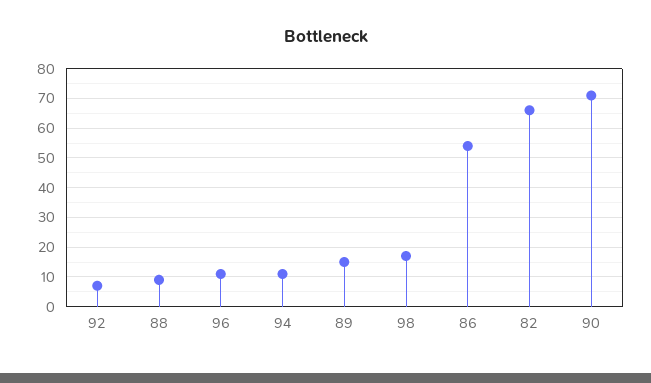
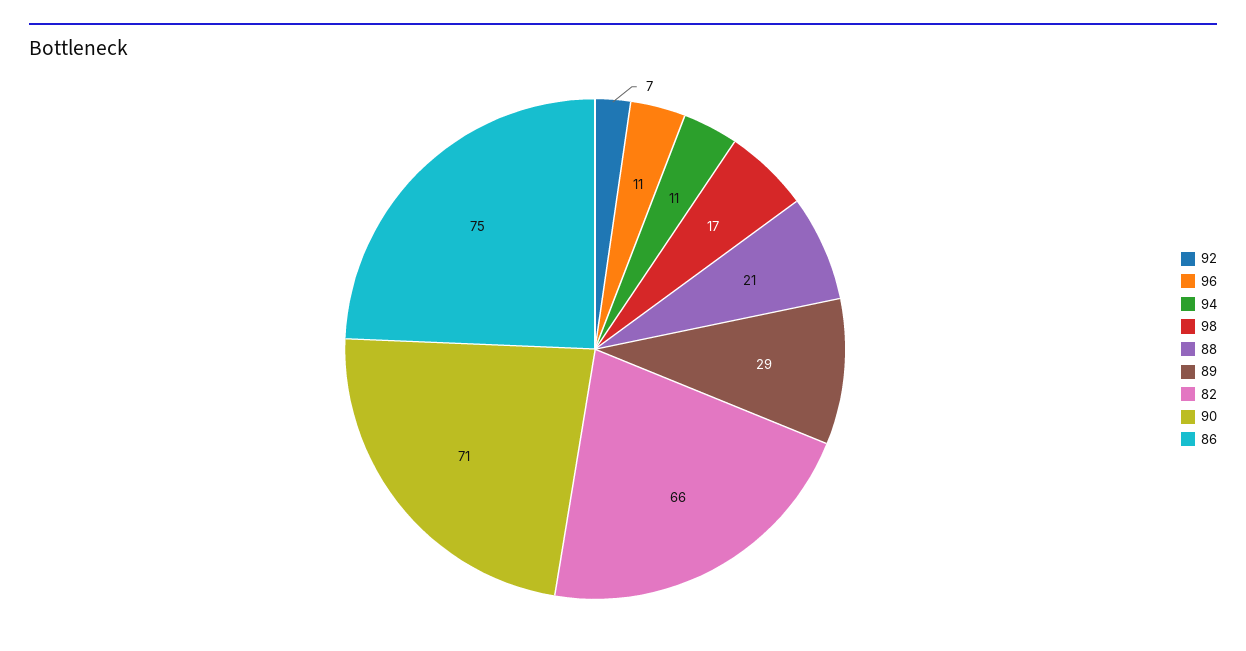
88: 10 -> 21
89: 15 -> 29
86: 55 -> 75

